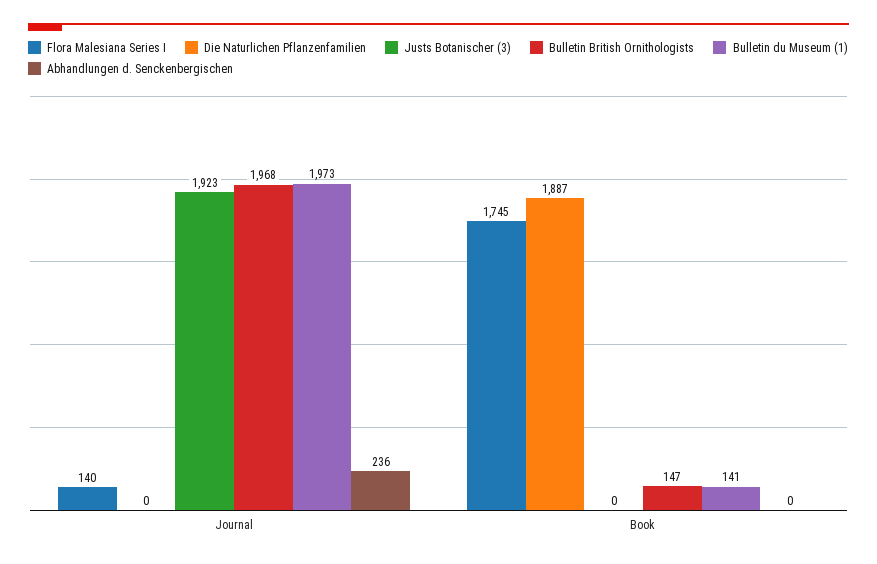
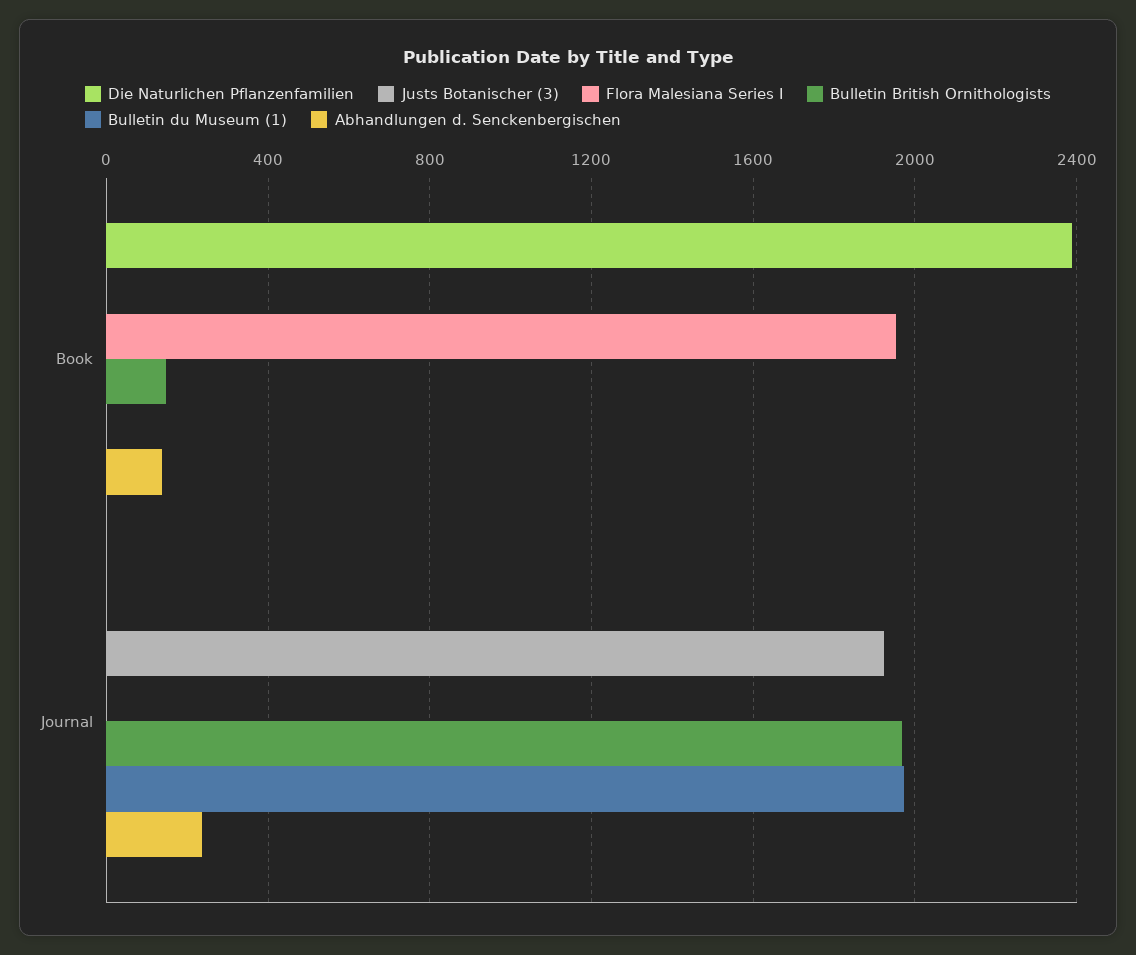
Flora Malesiana Series I, Journal: 140 -> 0
Flora Malesiana Series I, Book: 1745 -> 1950
Die Naturlichen Pflanzenfamilien, Book: 1887 -> 2400
Bulletin du Museum (1), Book: 141 -> 0
Abhandlungen d. Senckenbergischen, Book: 0 -> 150

